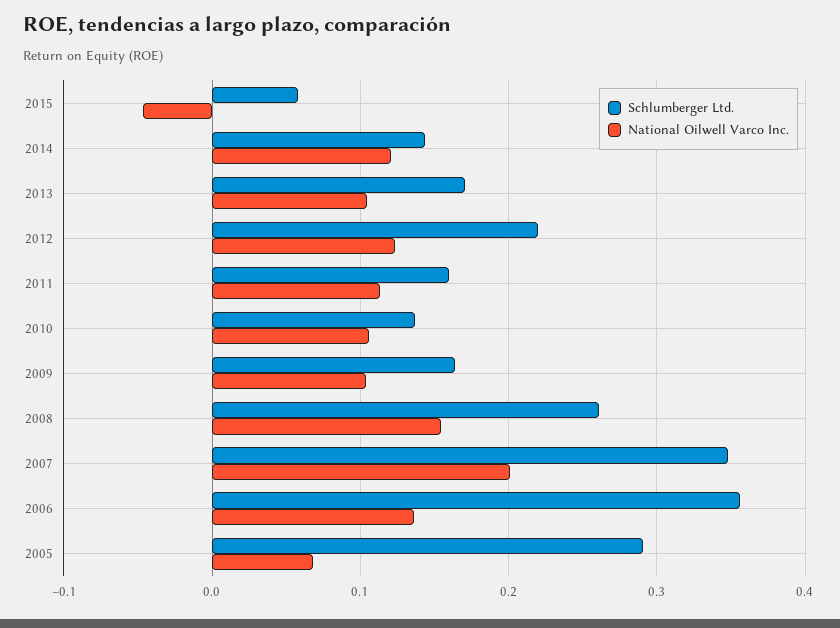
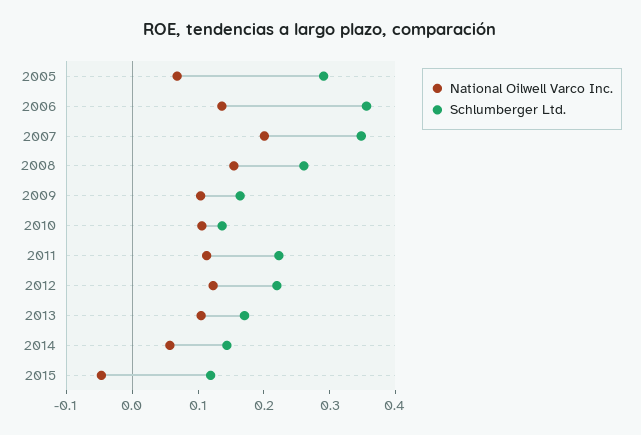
Schlumberger Ltd., 2015: 0.06 -> 0.12
National Oilwell Varco Inc., 2014: 0.12 -> 0.06
Schlumberger Ltd., 2011: 0.16 -> 0.22

